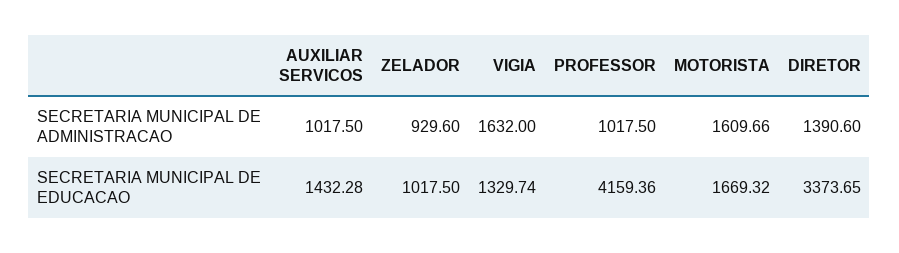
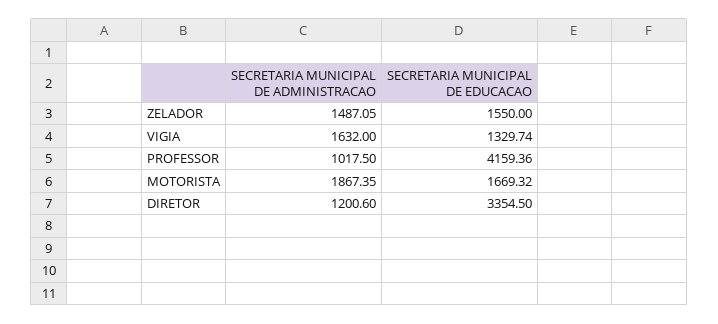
AUXILIAR SERVICOS, SECRETARIA MUNICIPAL DE ADMINISTRACAO: 1017.5 -> none
ZELADOR, SECRETARIA MUNICIPAL DE ADMINISTRACAO: 929.6 -> 1487.05
MOTORISTA, SECRETARIA MUNICIPAL DE ADMINISTRACAO: 1609.66 -> 1867.35
DIRETOR, SECRETARIA MUNICIPAL DE ADMINISTRACAO: 1390.6 -> 1200.6
AUXILIAR SERVICOS, SECRETARIA MUNICIPAL DE EDUCACAO: 1432.28 -> none
ZELADOR, SECRETARIA MUNICIPAL DE EDUCACAO: 1017.5 -> 1550
DIRETOR, SECRETARIA MUNICIPAL DE EDUCACAO: 3373.65 -> 3354.5

